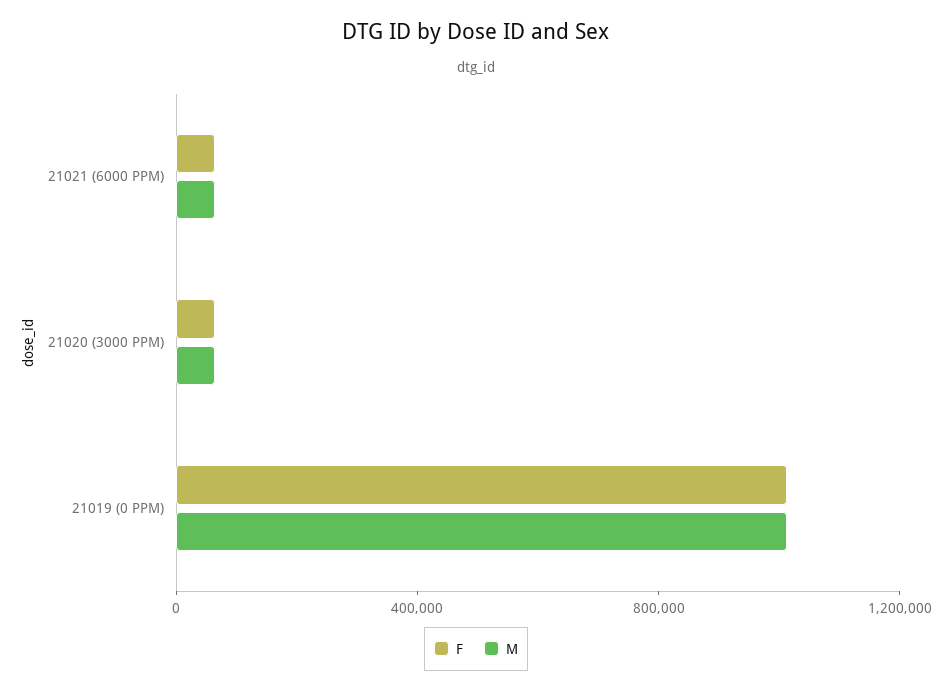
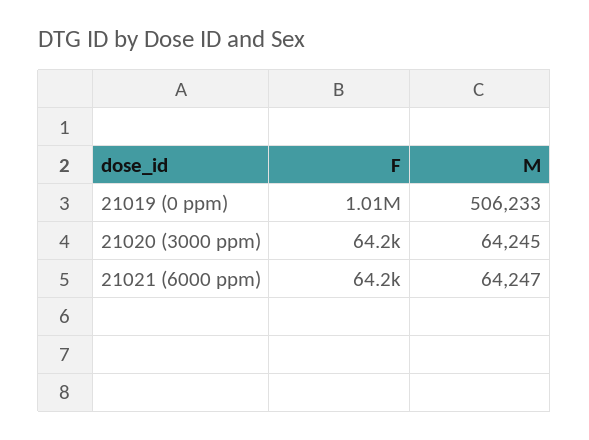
M, 21019 (0 PPM): 1000000 -> 506233

